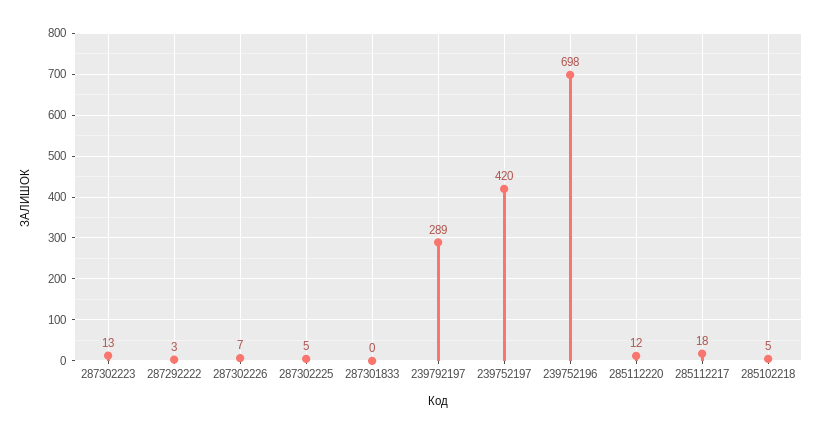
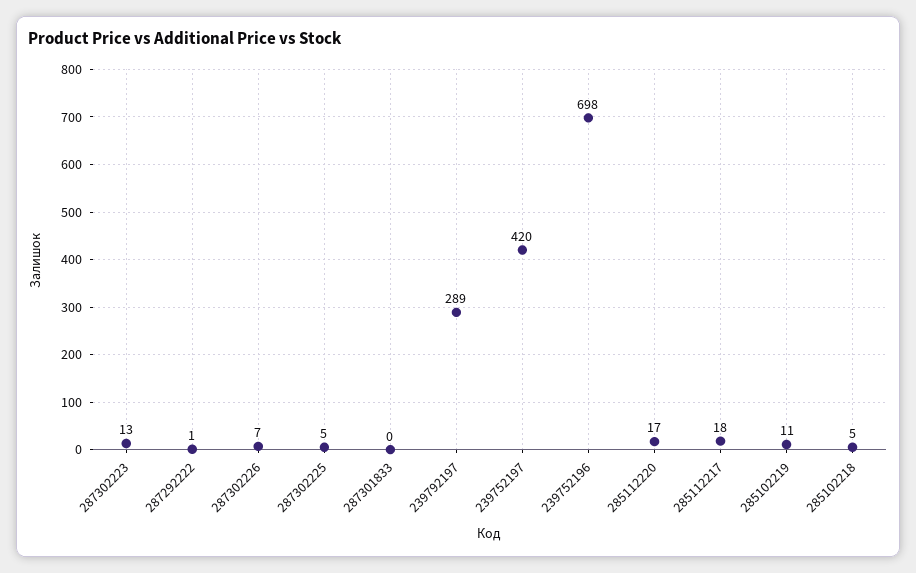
287292222: 3 -> 1
285112220: 12 -> 17
285102219: none -> 11

